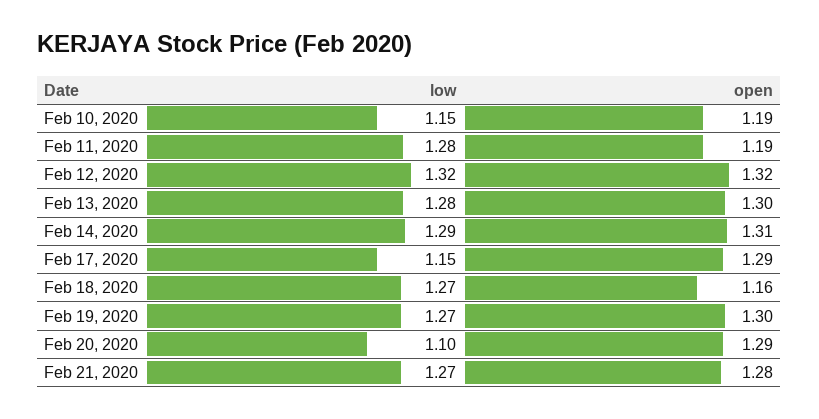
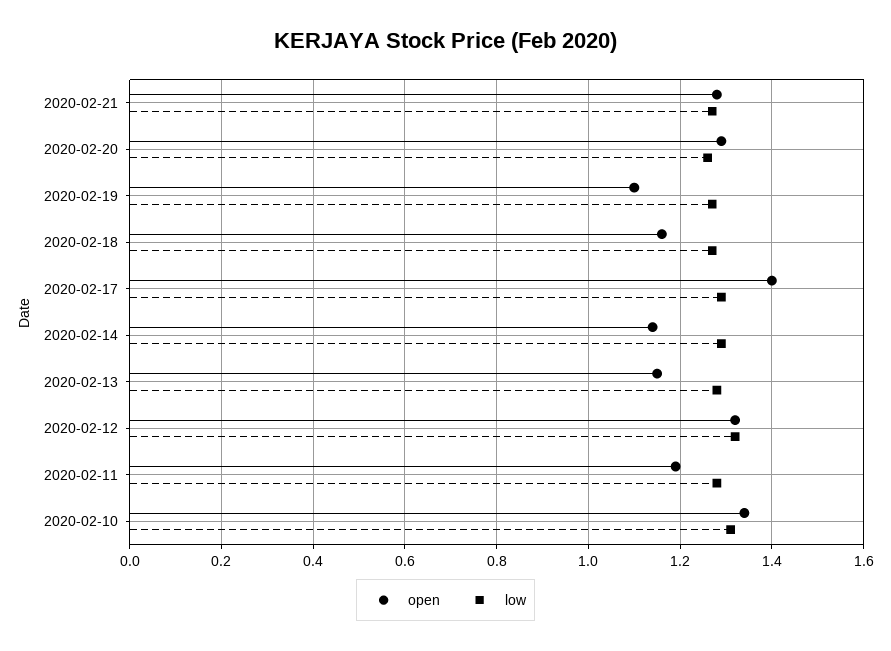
low, Feb 10, 2020: 1.15 -> 1.3
open, Feb 10, 2020: 1.19 -> 1.35
open, Feb 13, 2020: 1.3 -> 1.15
open, Feb 14, 2020: 1.31 -> 1.15
low, Feb 17, 2020: 1.15 -> 1.3
open, Feb 17, 2020: 1.29 -> 1.4
open, Feb 19, 2020: 1.3 -> 1.1
low, Feb 20, 2020: 1.1 -> 1.25

